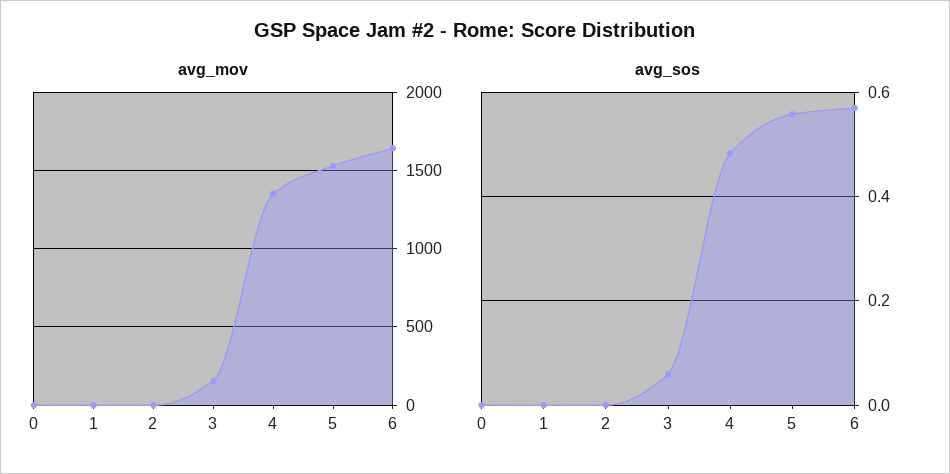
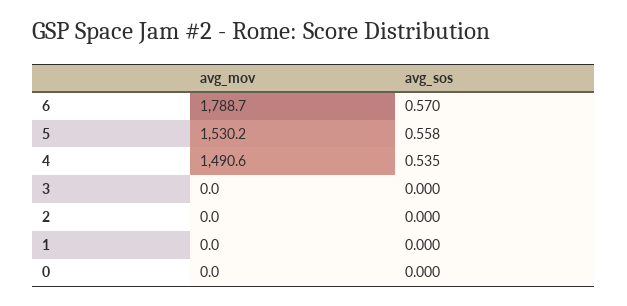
avg_mov, 3: 150 -> 0
avg_mov, 4: 1350 -> 1490.6
avg_mov, 6: 1650 -> 1788.7
avg_sos, 3: 0.06 -> 0
avg_sos, 4: 0.48 -> 0.535

